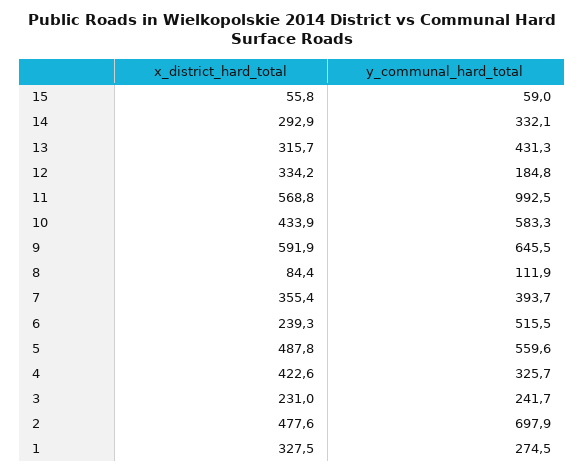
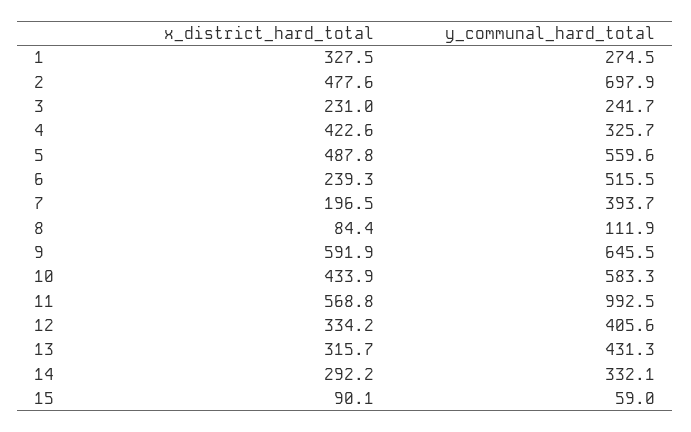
x_district_hard_total, 15: 55.8 -> 90.1
x_district_hard_total, 14: 292.9 -> 292.2
y_communal_hard_total, 12: 184.8 -> 405.6
x_district_hard_total, 7: 355.4 -> 196.5

